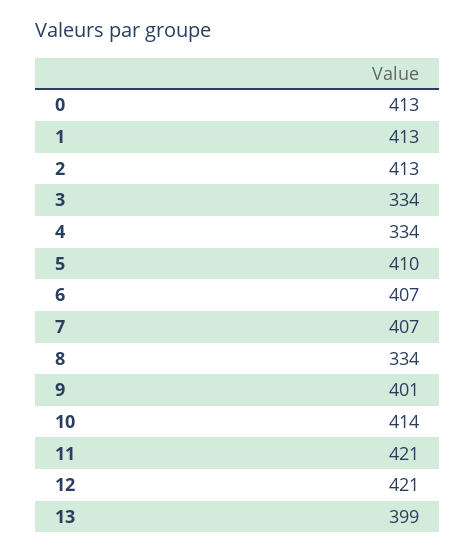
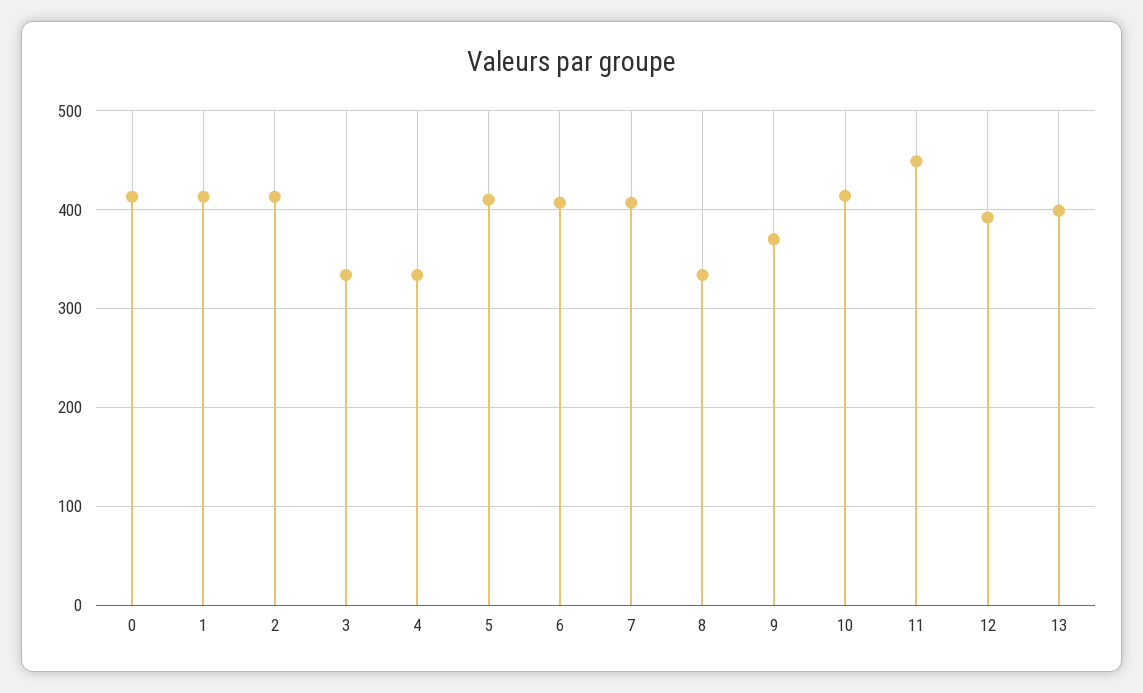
9: 401 -> 370
11: 421 -> 450
12: 421 -> 390

